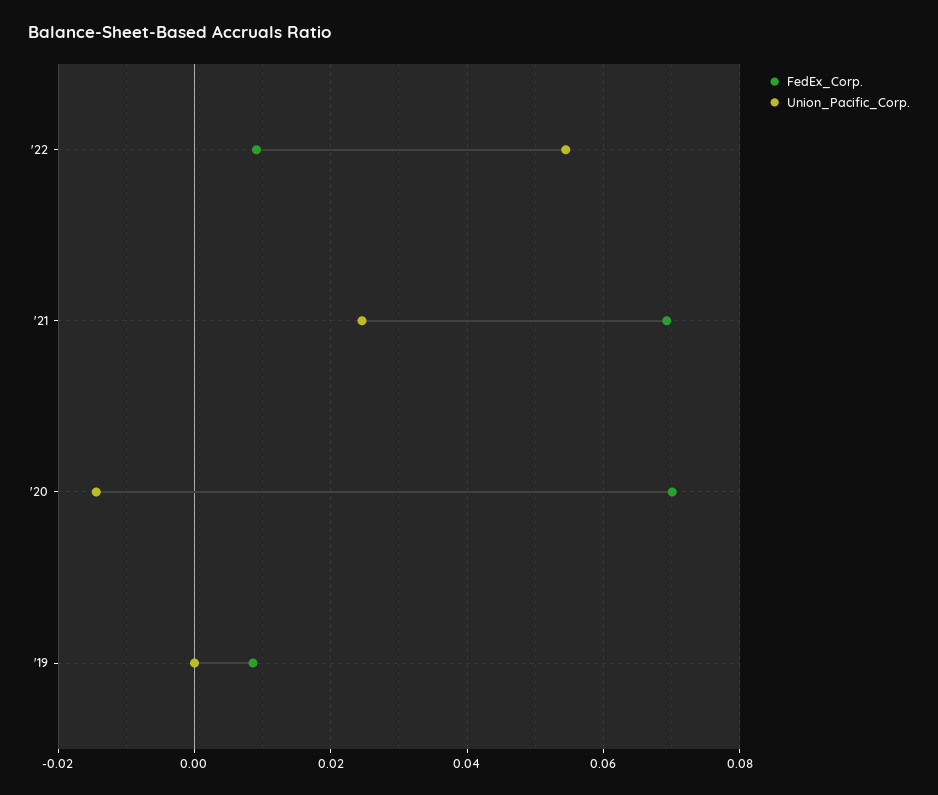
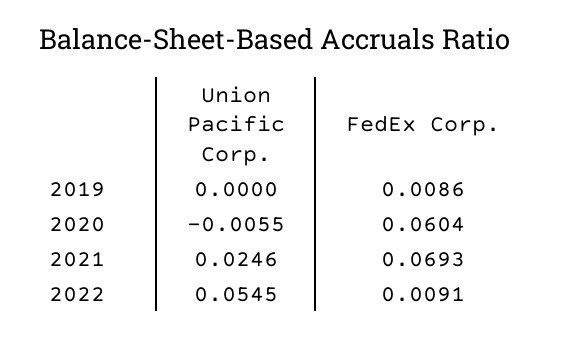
FedEx_Corp., '20: 0.07 -> 0.0604
Union_Pacific_Corp., '20: -0.014 -> -0.0055

